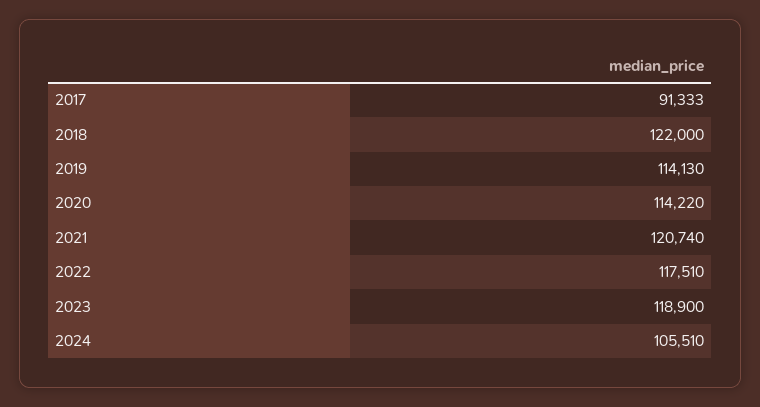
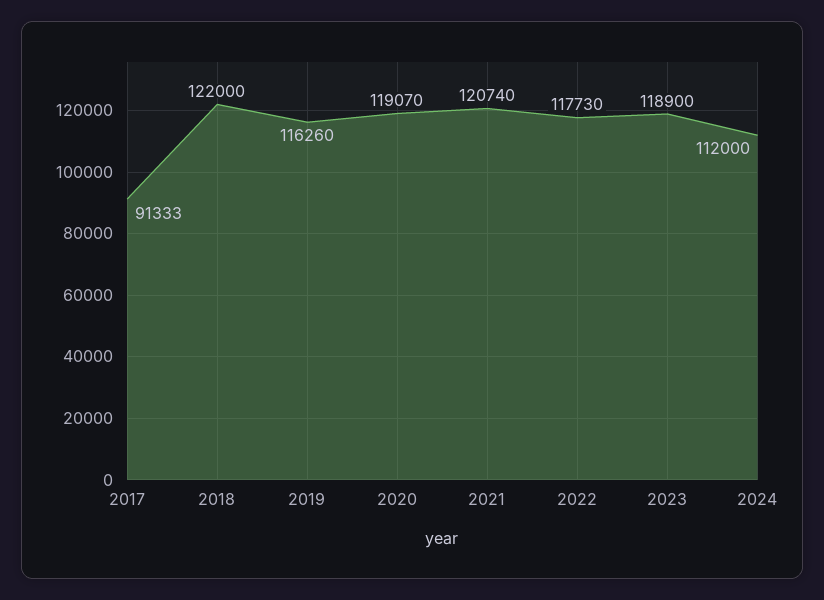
2019: 114130 -> 116260
2020: 114220 -> 119070
2022: 117510 -> 117730
2024: 105510 -> 112000

